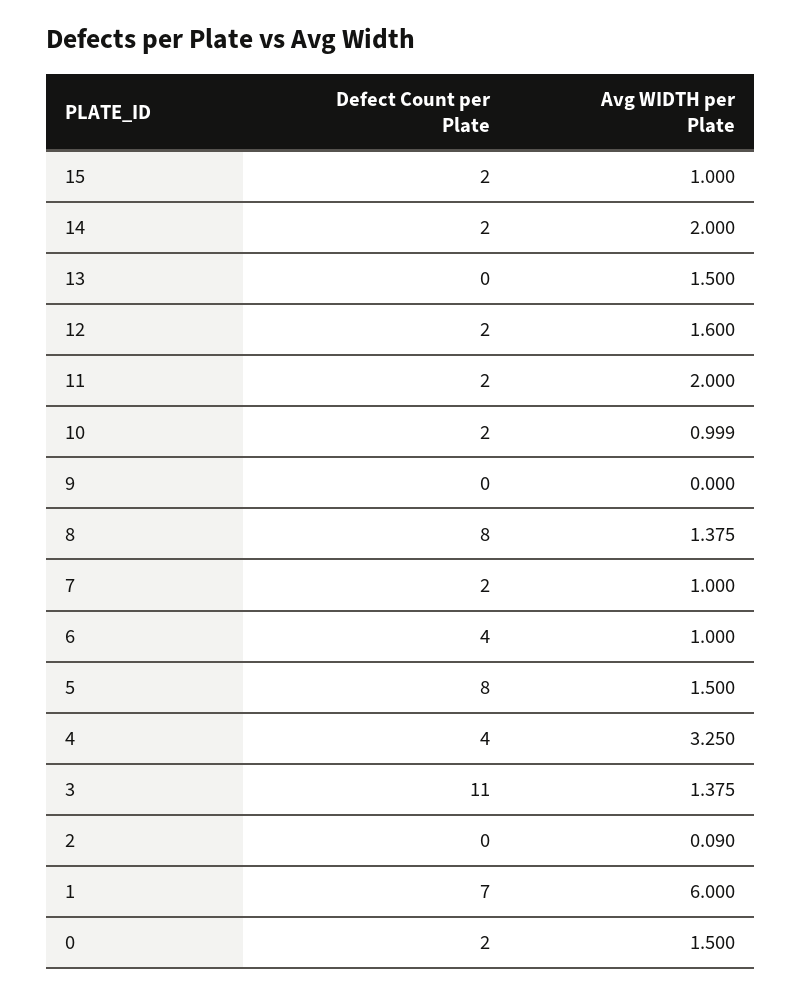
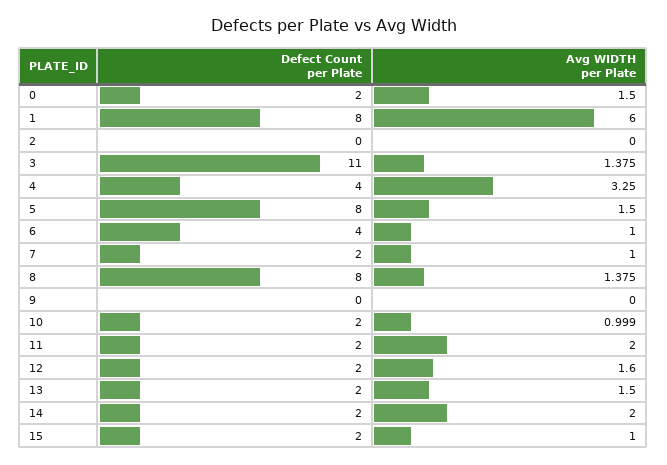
Defect Count per Plate, 13: 0 -> 2
Avg WIDTH per Plate, 2: 0.09 -> 0
Defect Count per Plate, 1: 7 -> 8

